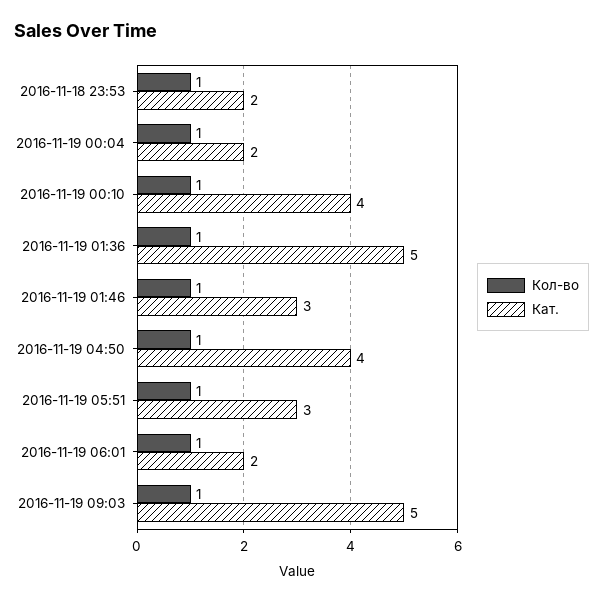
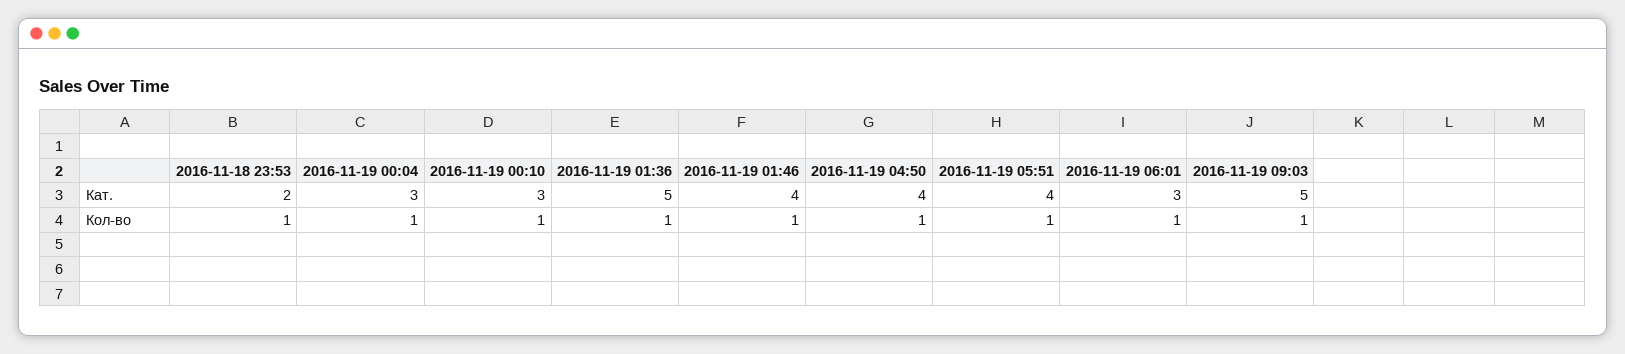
Кат., 2016-11-19 00:04: 2 -> 3
Кат., 2016-11-19 00:10: 4 -> 3
Кат., 2016-11-19 01:46: 3 -> 4
Кат., 2016-11-19 05:51: 3 -> 4
Кат., 2016-11-19 06:01: 2 -> 3

